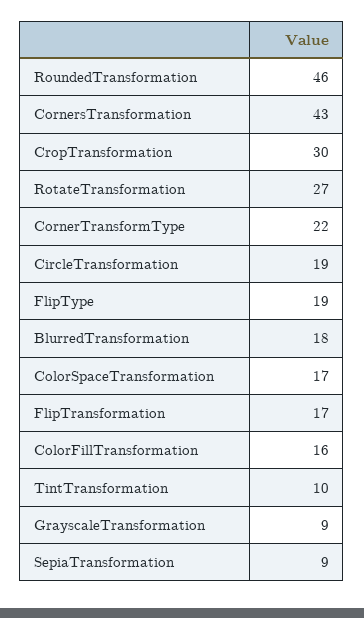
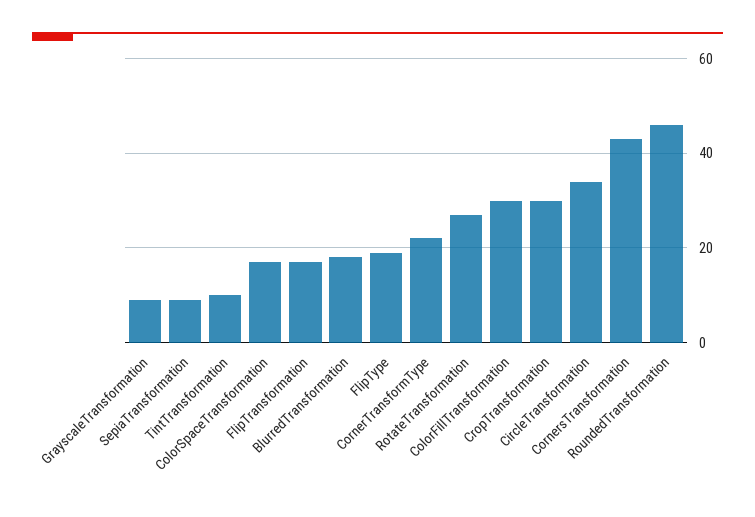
CircleTransformation: 19 -> 35
ColorFillTransformation: 16 -> 30

